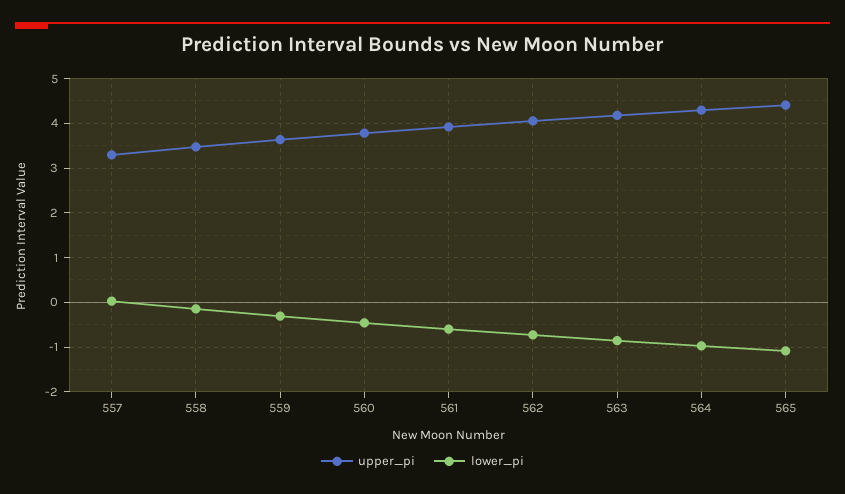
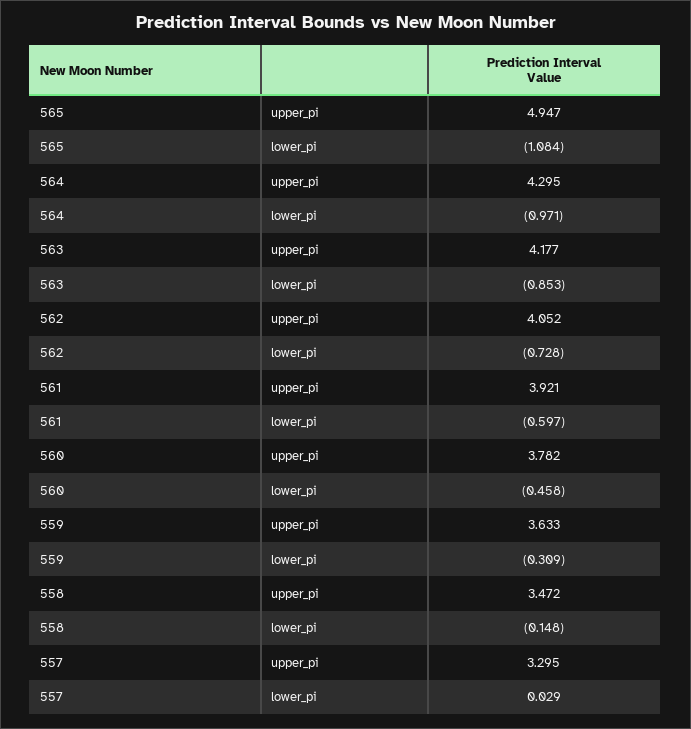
upper_pi, 565: 4.4 -> 4.947

